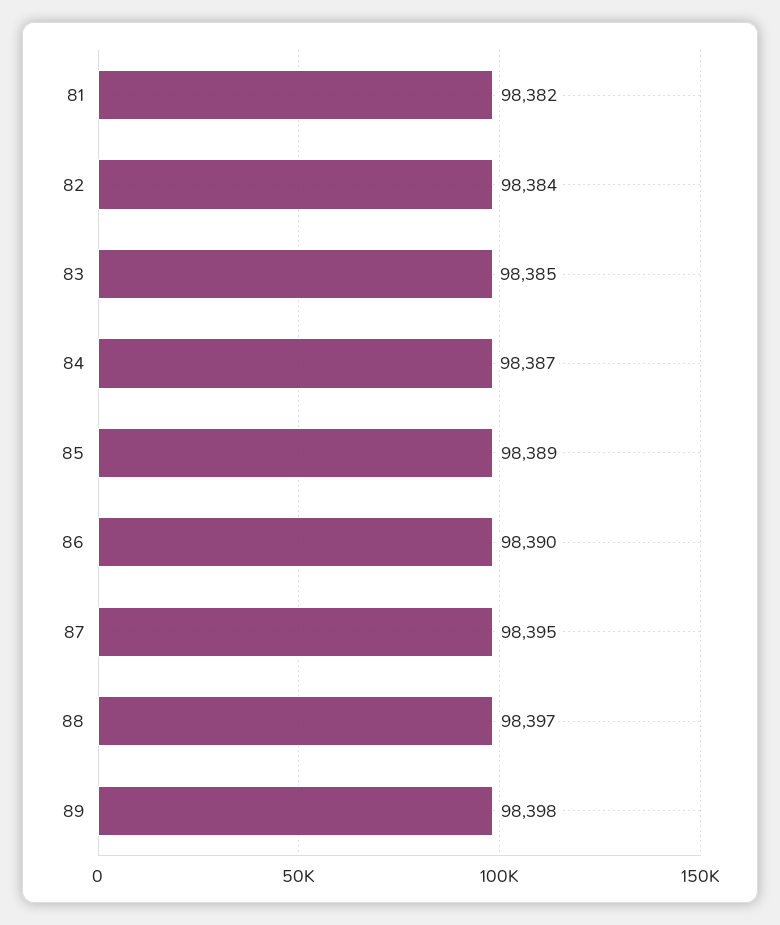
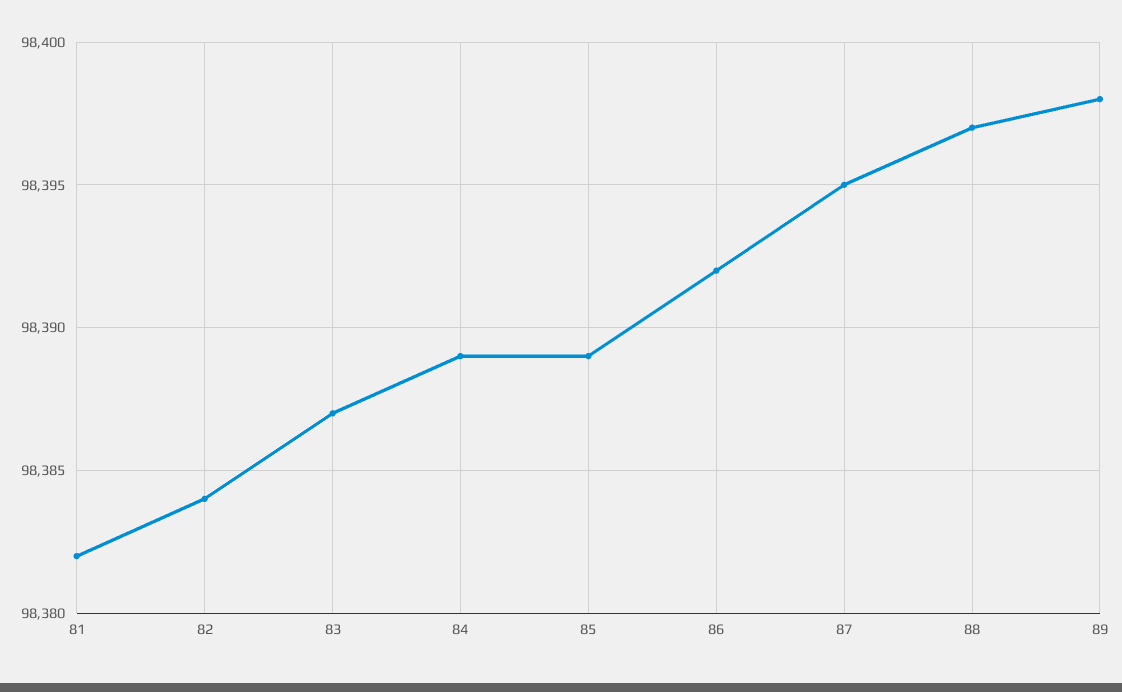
83: 98385 -> 98387
84: 98387 -> 98389
86: 98390 -> 98392

